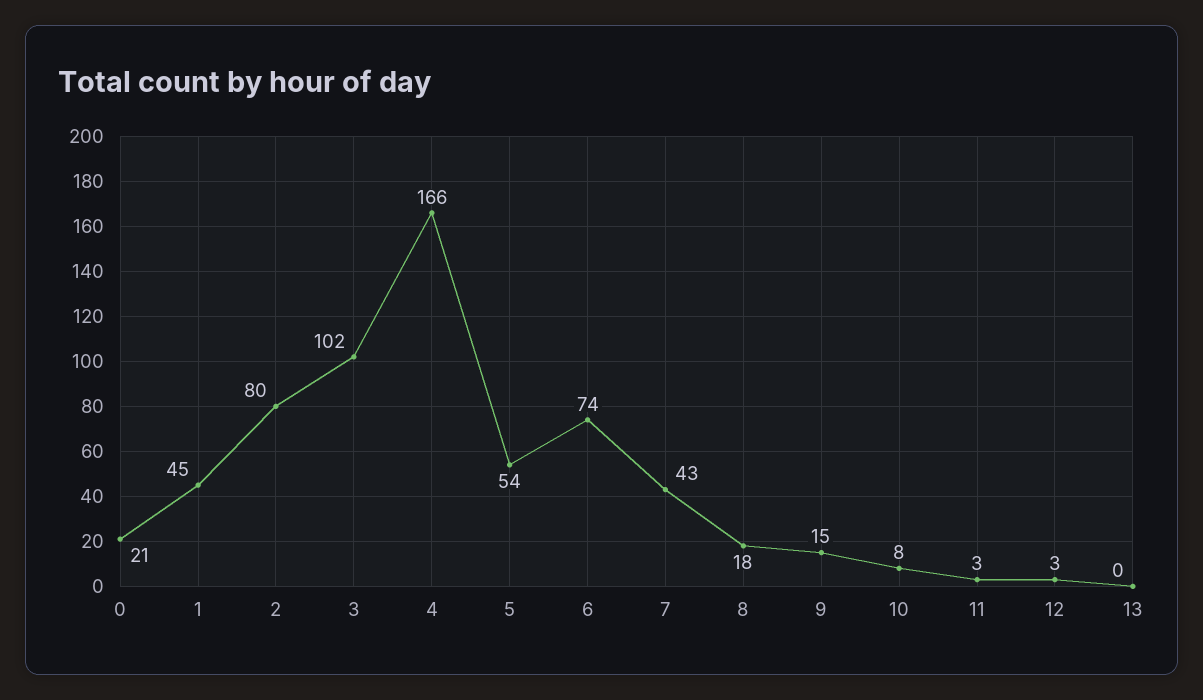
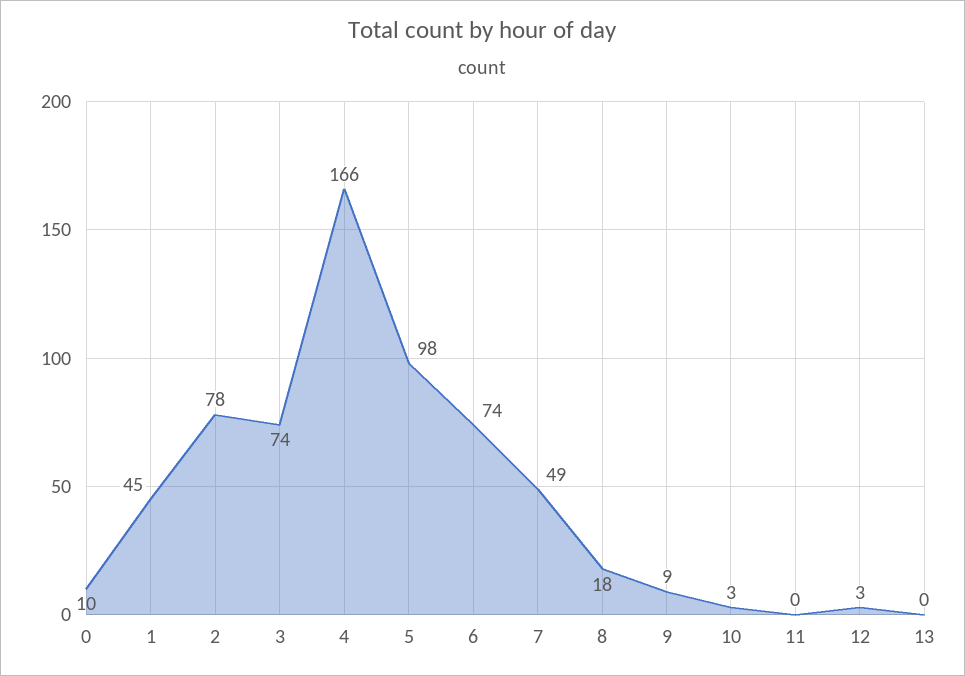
0: 21 -> 10
2: 80 -> 78
3: 102 -> 74
5: 54 -> 98
7: 43 -> 49
9: 15 -> 9
10: 8 -> 3
11: 3 -> 0

